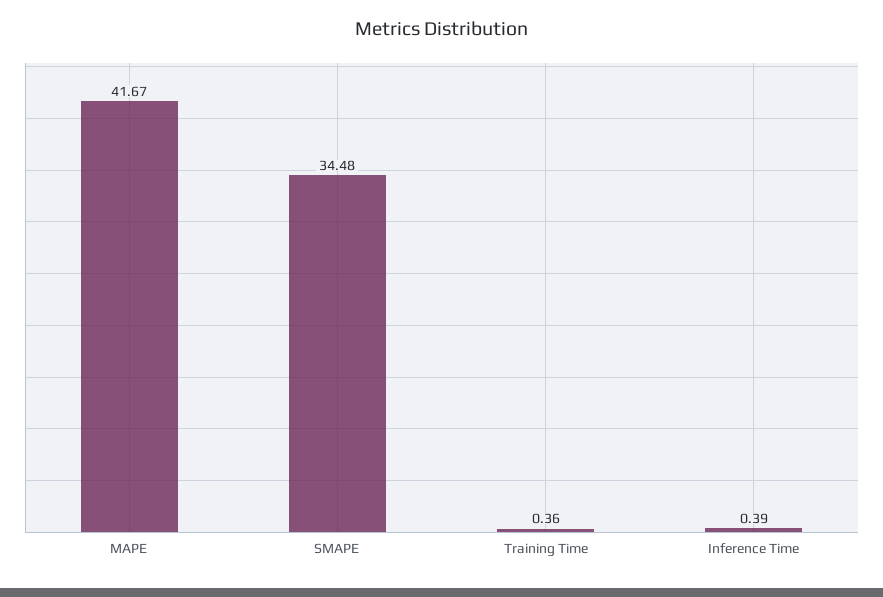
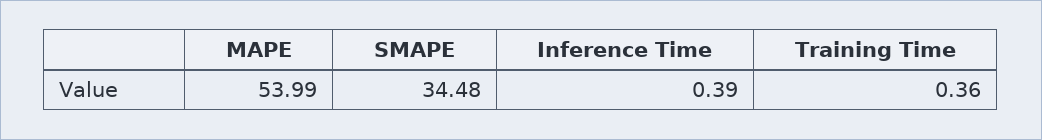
MAPE: 41.67 -> 53.99

